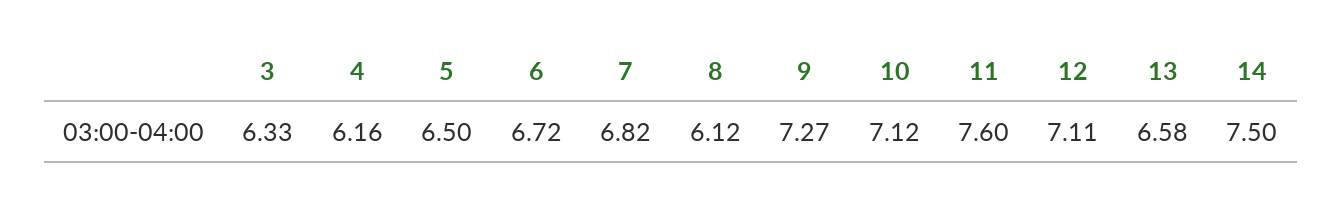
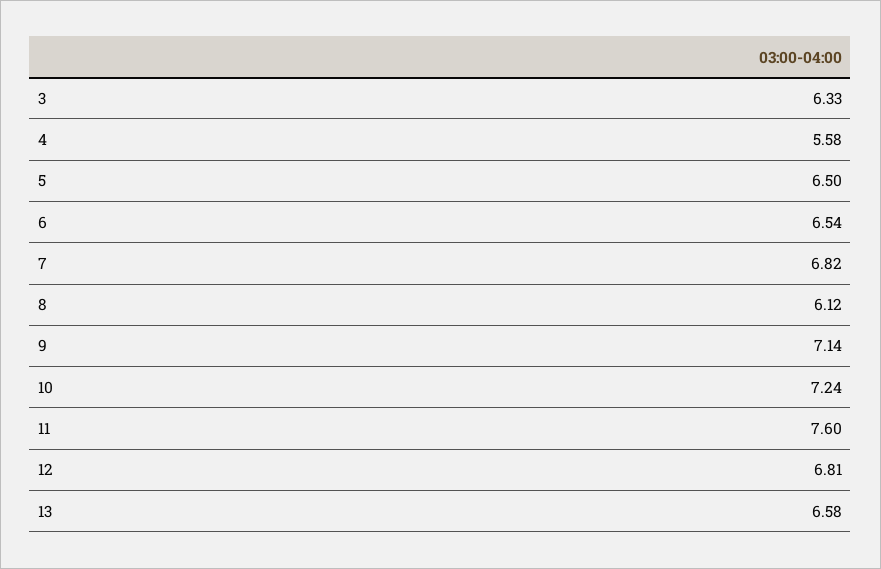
4: 6.16 -> 5.58
6: 6.72 -> 6.54
9: 7.27 -> 7.14
10: 7.12 -> 7.24
12: 7.11 -> 6.81
14: 7.5 -> none

